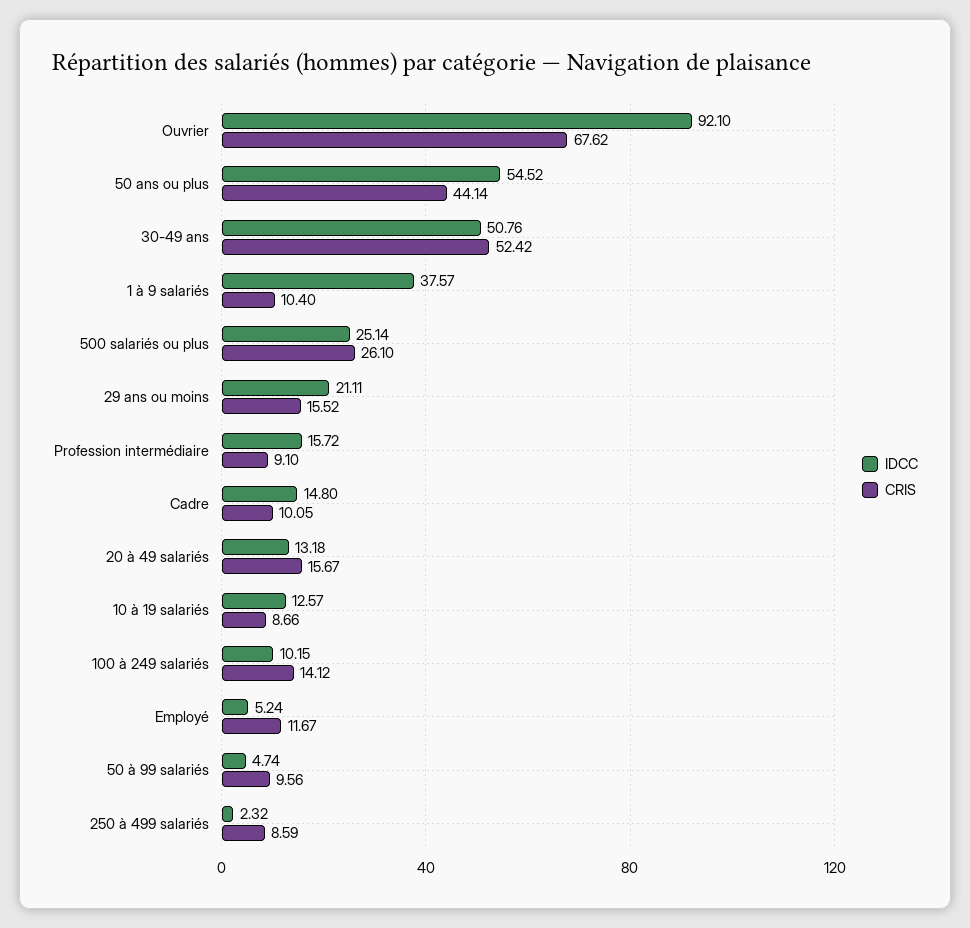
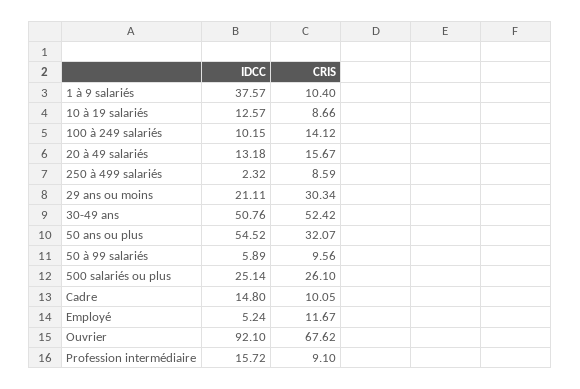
CRIS, 50 ans ou plus: 44.14 -> 32.07
CRIS, 29 ans ou moins: 15.52 -> 30.34
IDCC, 50 à 99 salariés: 4.74 -> 5.89

